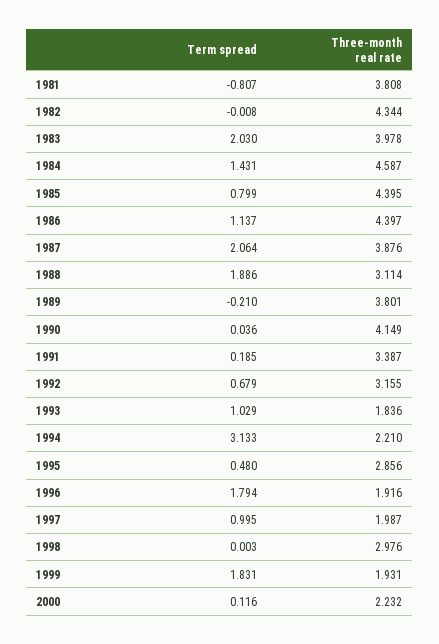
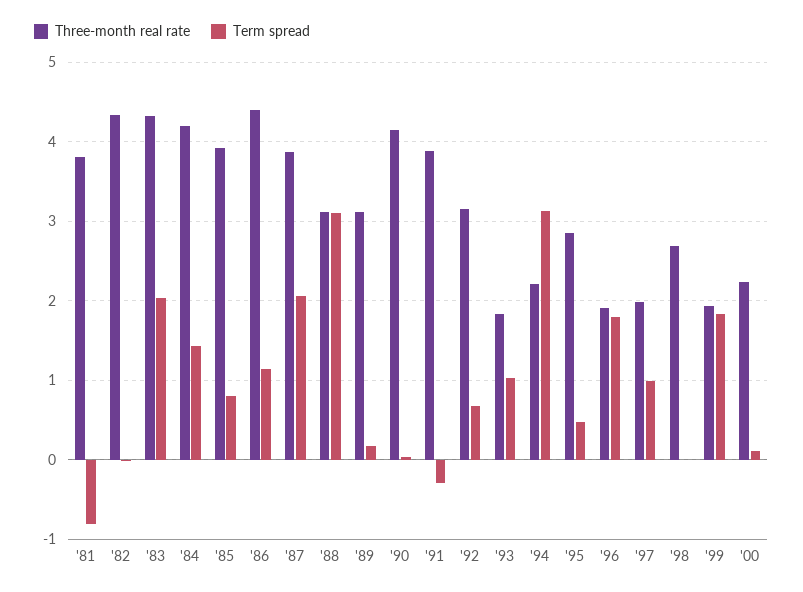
Three-month real rate, 1983: 3.978 -> 4.3
Three-month real rate, 1984: 4.587 -> 4.2
Three-month real rate, 1985: 4.395 -> 3.9
Term spread, 1988: 1.886 -> 3.1
Term spread, 1989: -0.21 -> 0.2
Three-month real rate, 1989: 3.801 -> 3.1
Term spread, 1991: 0.185 -> -0.3
Three-month real rate, 1991: 3.387 -> 3.9
Three-month real rate, 1998: 2.976 -> 2.7

